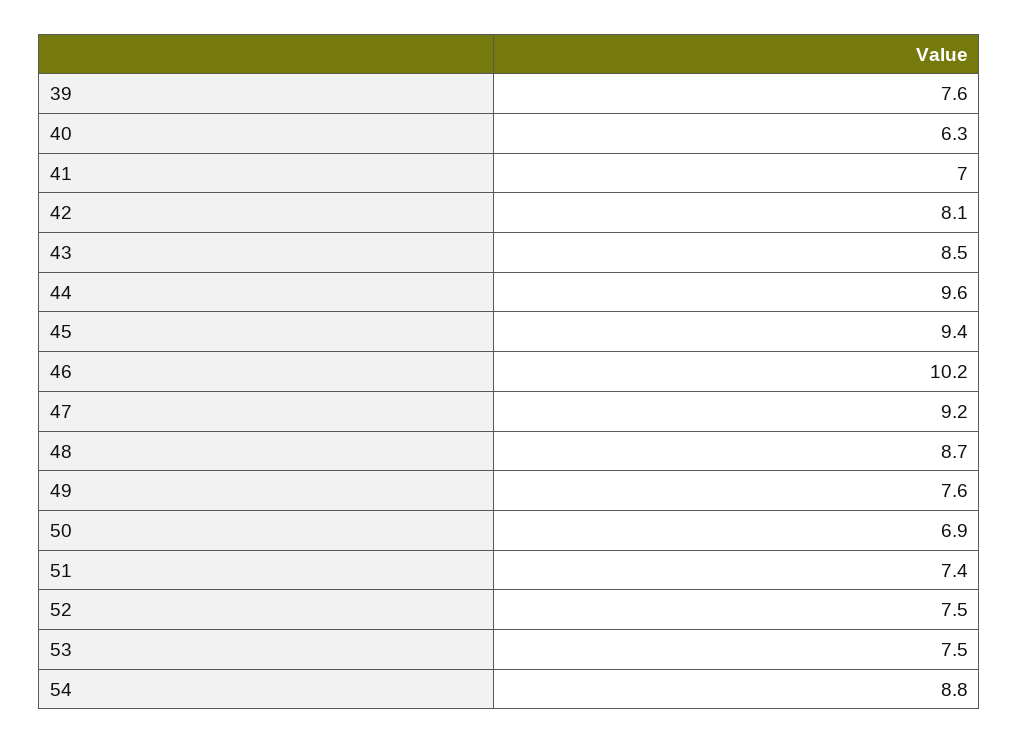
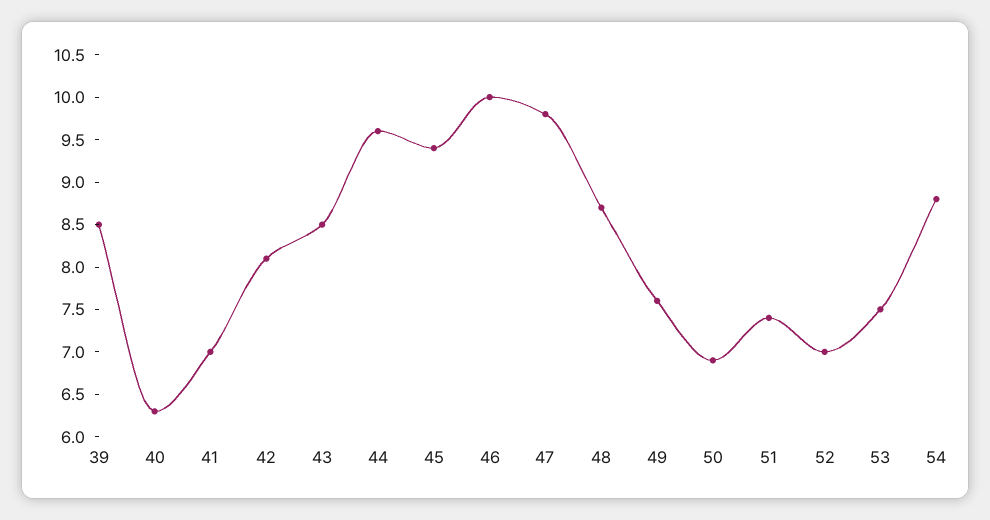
39: 7.6 -> 8.5
46: 10.2 -> 10
47: 9.2 -> 9.8
52: 7.5 -> 7

